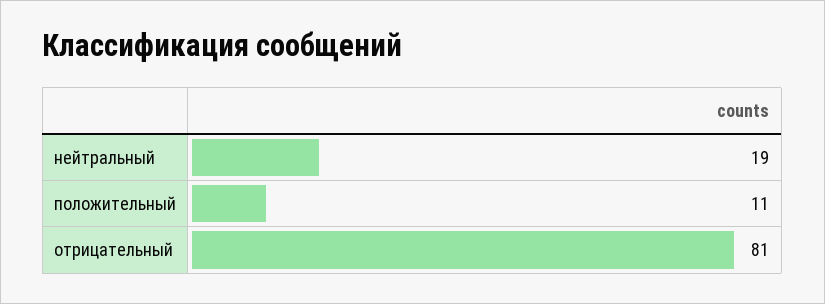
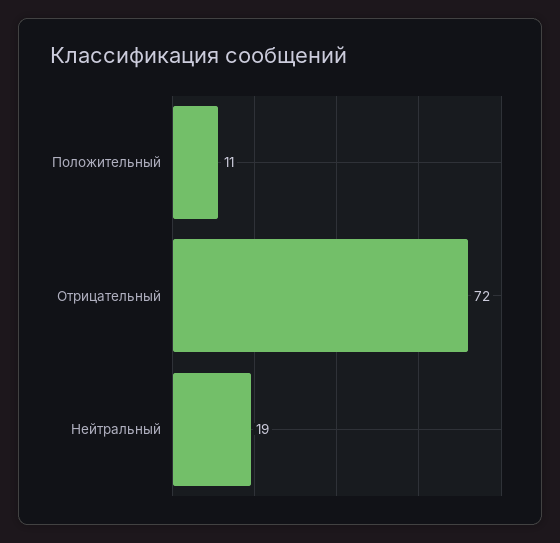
отрицательный: 81 -> 72

